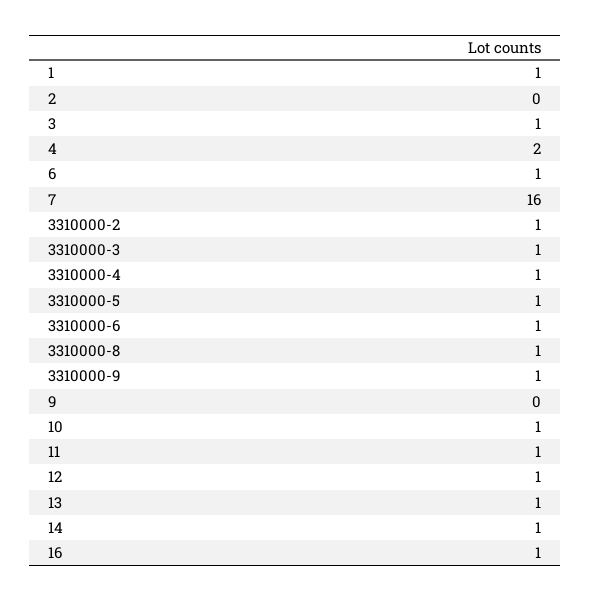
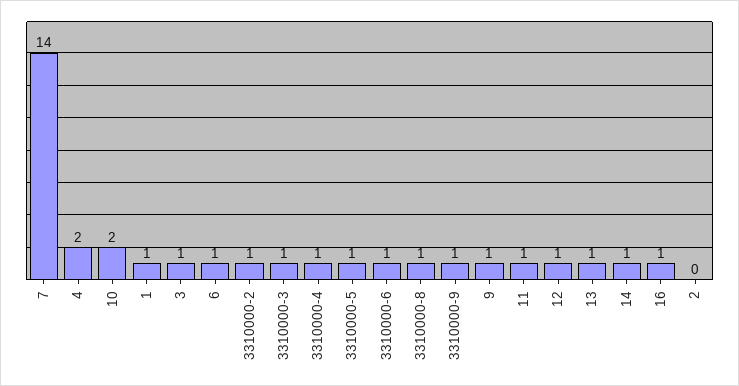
7: 16 -> 14
9: 0 -> 1
10: 1 -> 2

